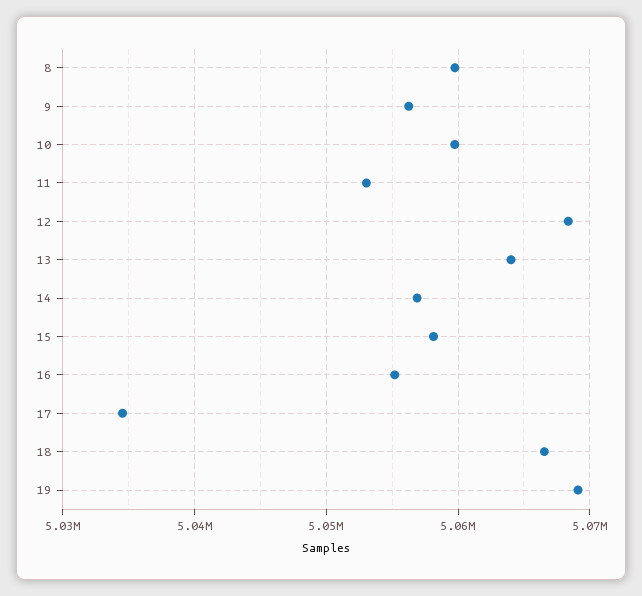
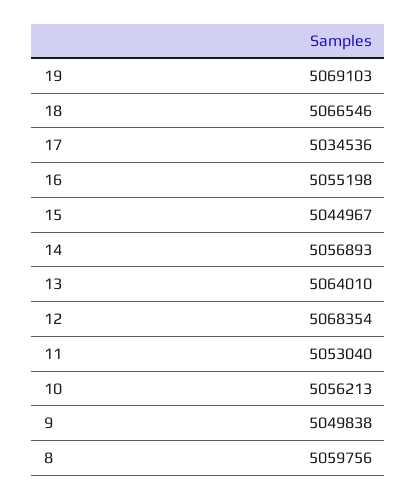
9: 5056000 -> 5049838
10: 5060000 -> 5056213
15: 5058000 -> 5044967

